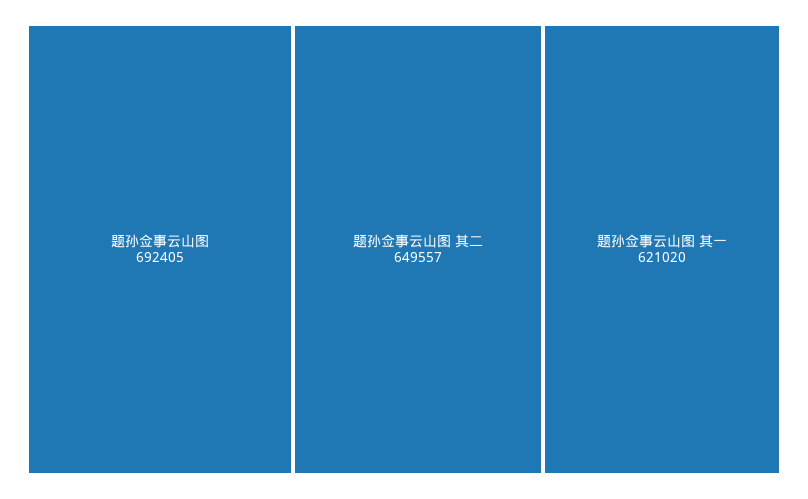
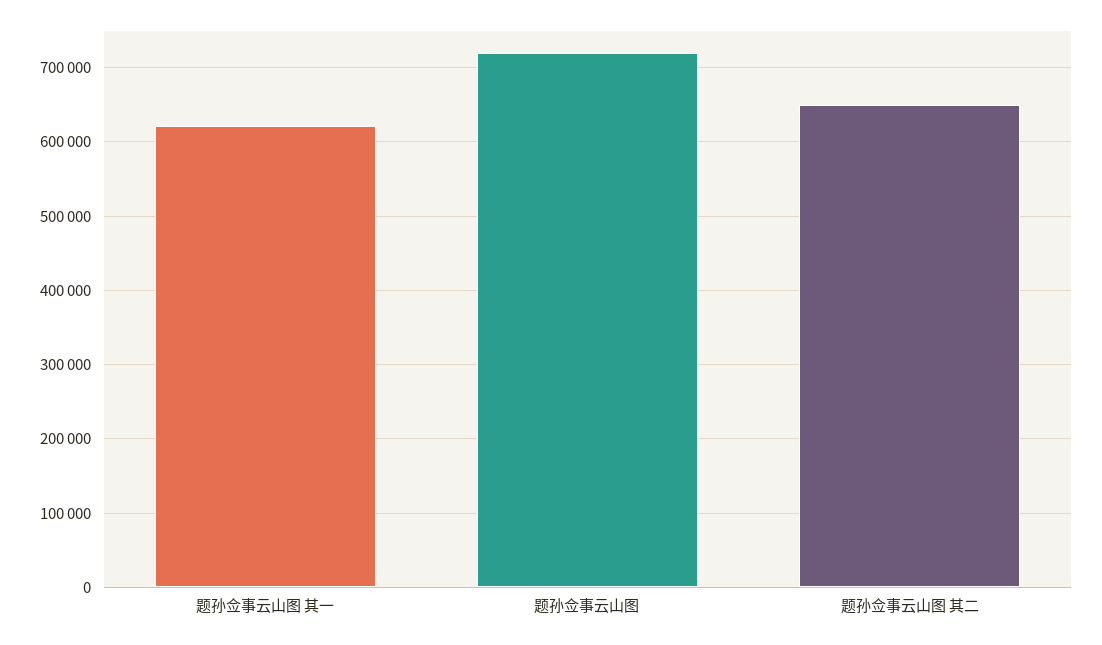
题孙佥事云山图: 692405 -> 720000

